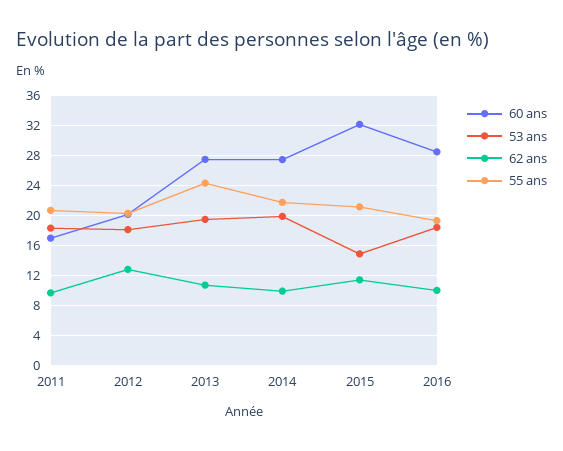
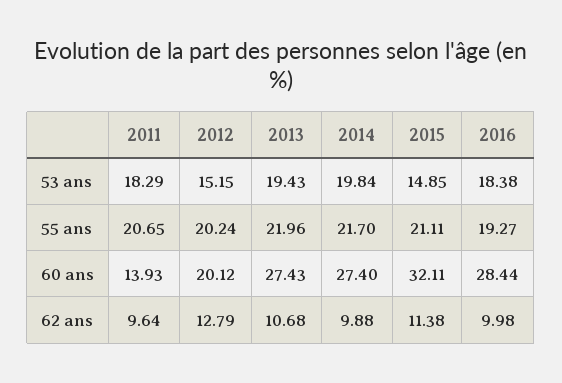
60 ans, 2011: 17 -> 13.93
53 ans, 2012: 18 -> 15.15
55 ans, 2013: 24 -> 21.96

